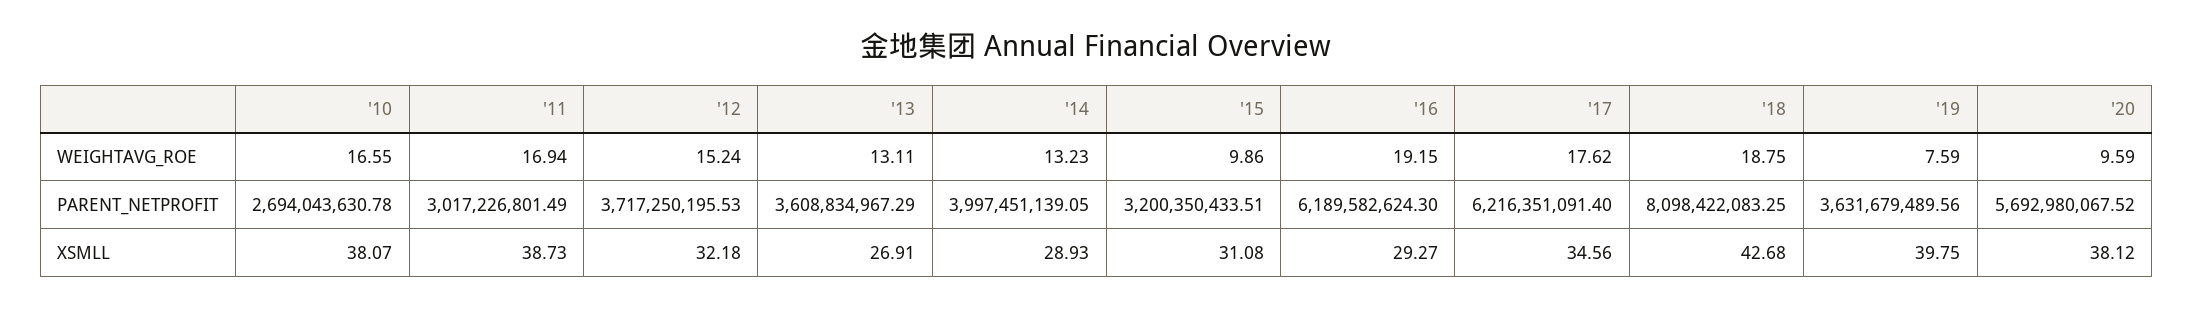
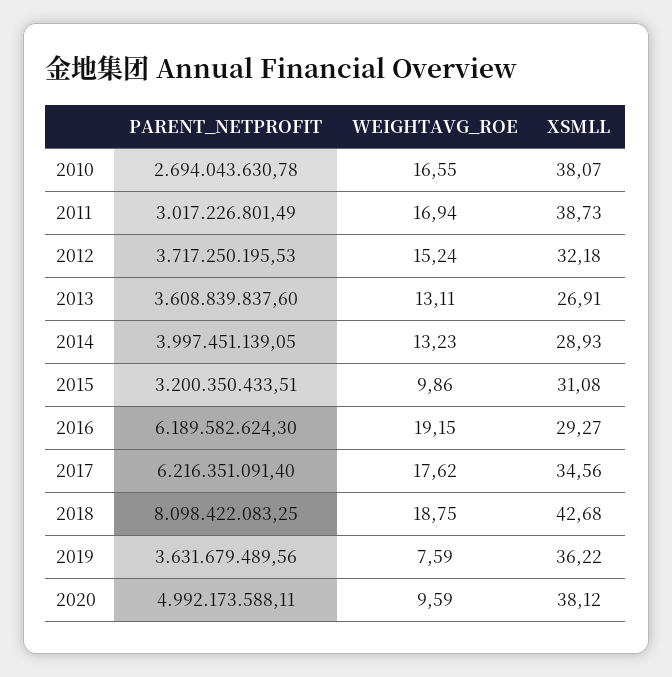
'13, PARENT_NETPROFIT: 3608834967.29 -> 3608839837.6
'20, PARENT_NETPROFIT: 5692980067.52 -> 4992173588.11
'19, XSMLL: 39.75 -> 36.22

